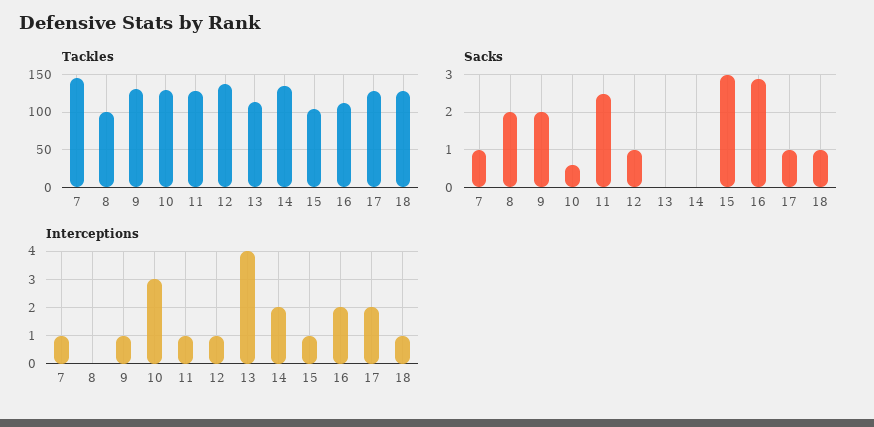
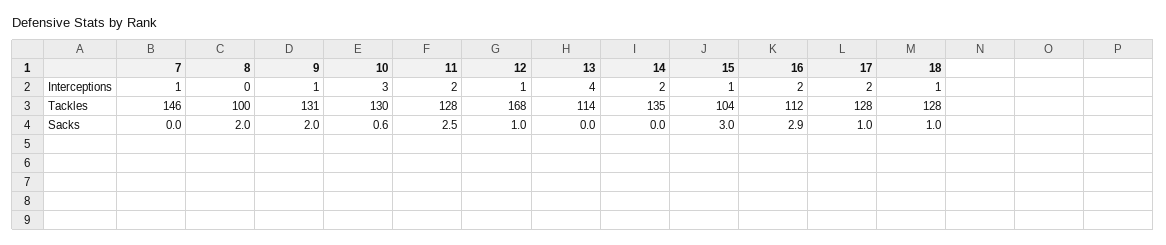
Tackles, 12: 140 -> 168
Sacks, 7: 1 -> 0
Interceptions, 11: 1 -> 2

